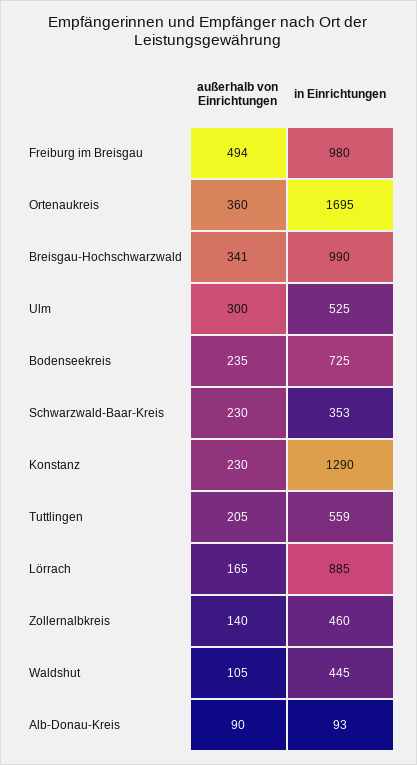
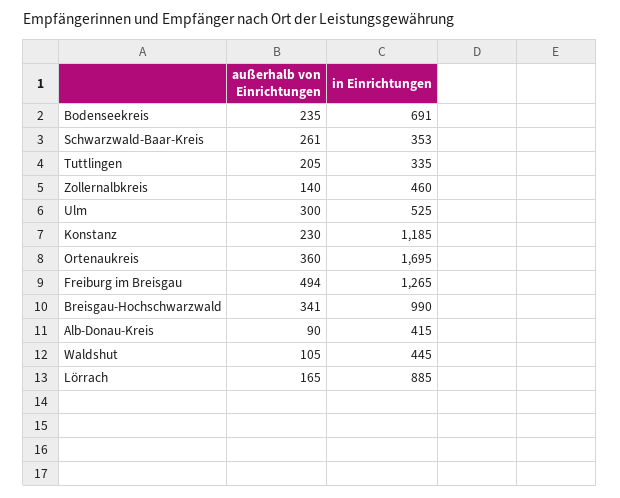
in Einrichtungen, Freiburg im Breisgau: 980 -> 1265
in Einrichtungen, Bodenseekreis: 725 -> 691
außerhalb von Einrichtungen, Schwarzwald-Baar-Kreis: 230 -> 261
in Einrichtungen, Konstanz: 1290 -> 1185
in Einrichtungen, Tuttlingen: 559 -> 335
in Einrichtungen, Alb-Donau-Kreis: 93 -> 415

